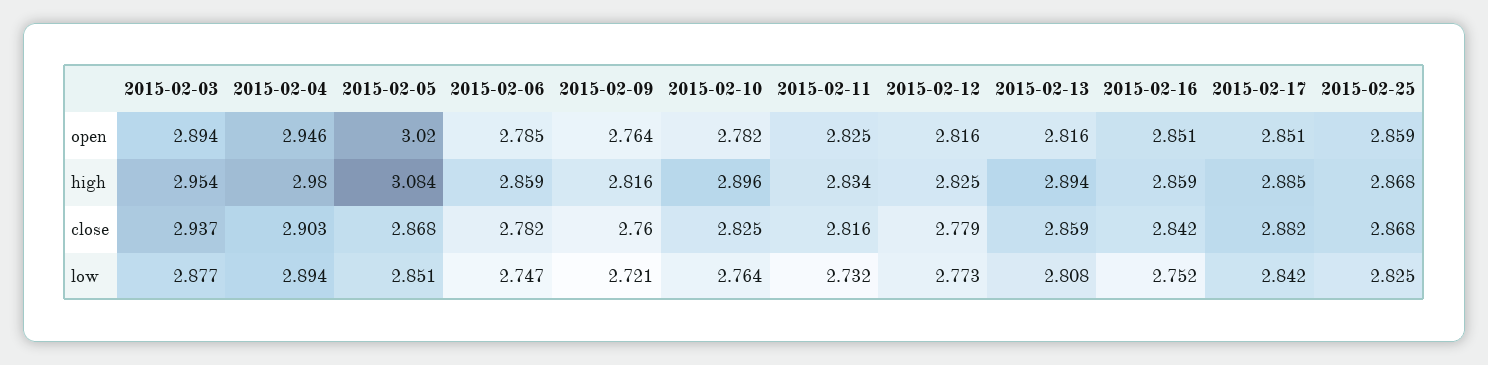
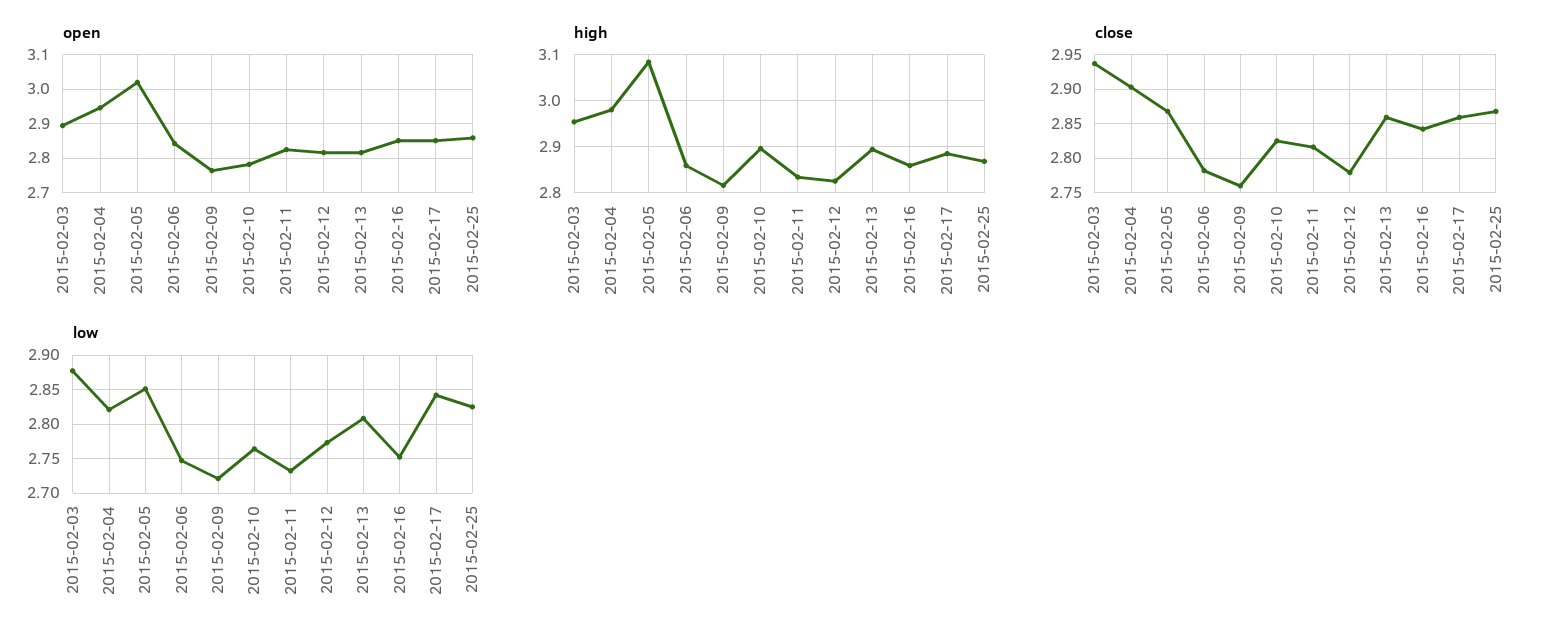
open, 2015-02-06: 2.785 -> 2.84
close, 2015-02-17: 2.882 -> 2.86
low, 2015-02-04: 2.894 -> 2.82

